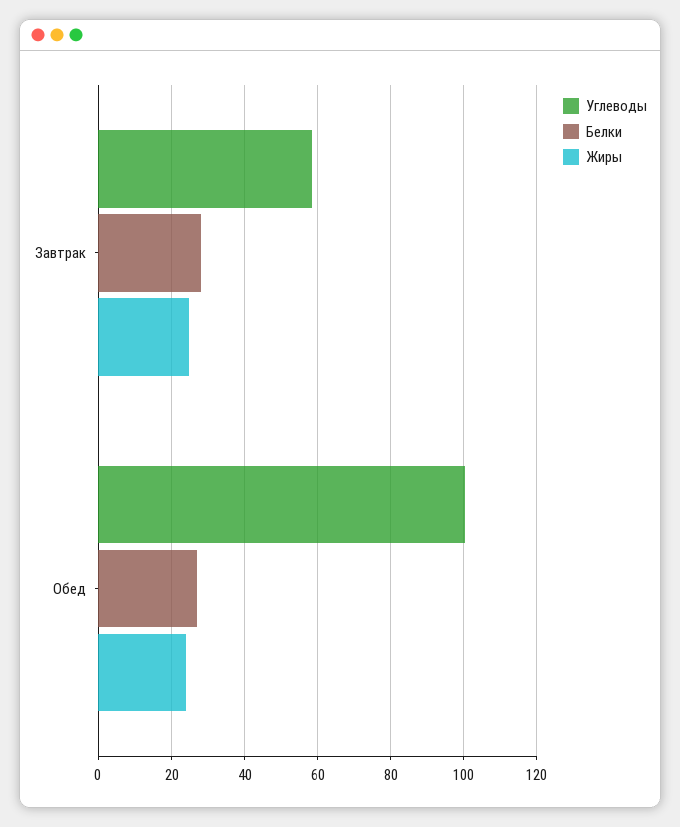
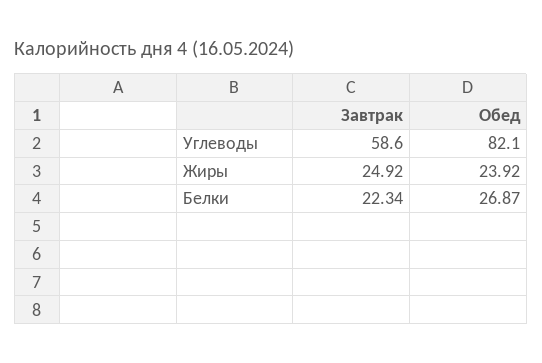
Белки, Завтрак: 28 -> 22.34
Углеводы, Обед: 100 -> 82.1

